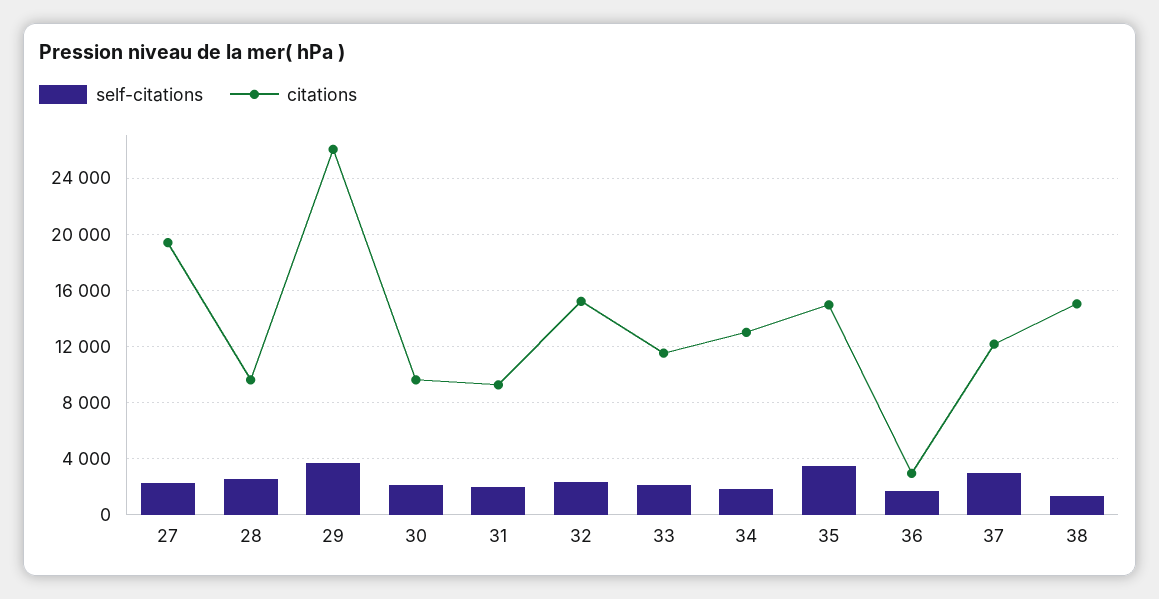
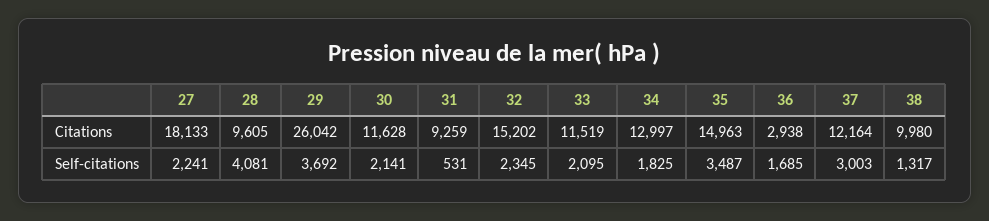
citations, 27: 19500 -> 18133
self-citations, 28: 2500 -> 4081
citations, 30: 9500 -> 11628
self-citations, 31: 2000 -> 531
citations, 38: 15000 -> 9980

